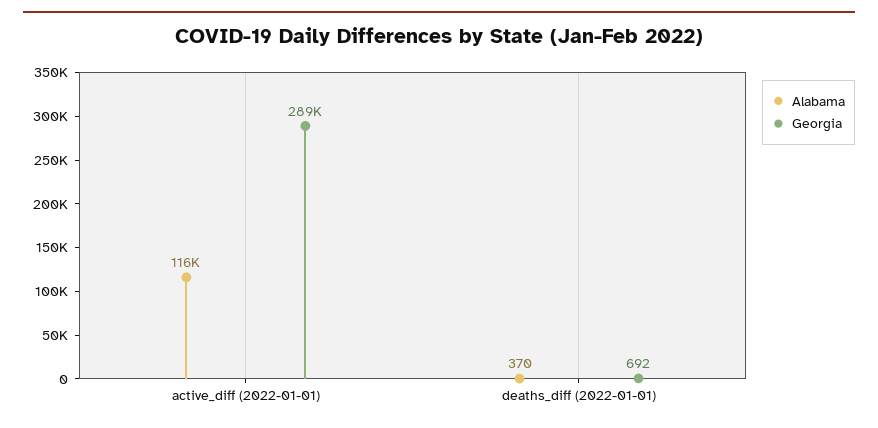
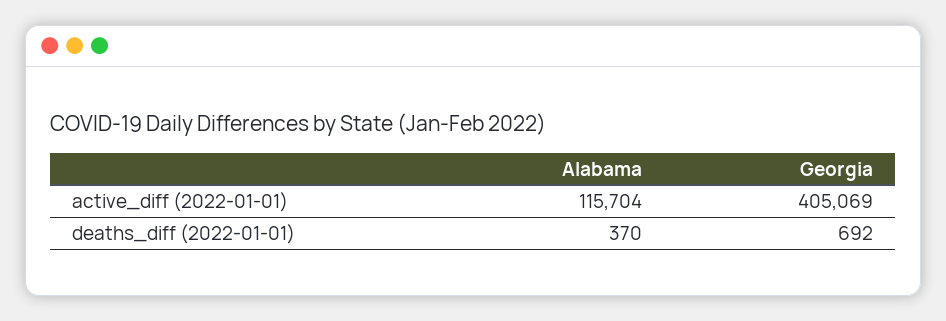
Georgia, active_diff (2022-01-01): 289000 -> 405069

